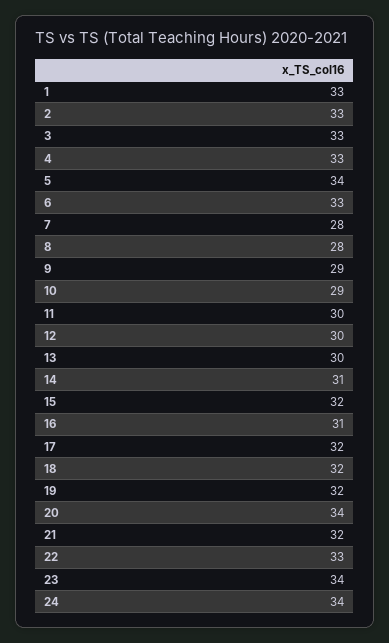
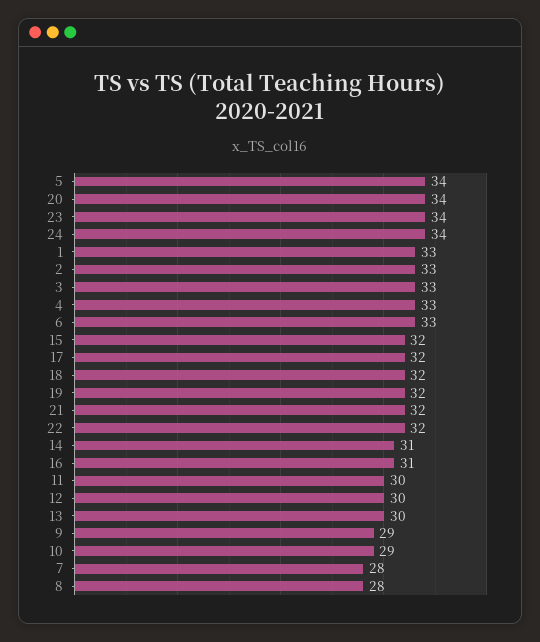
22: 33 -> 32

